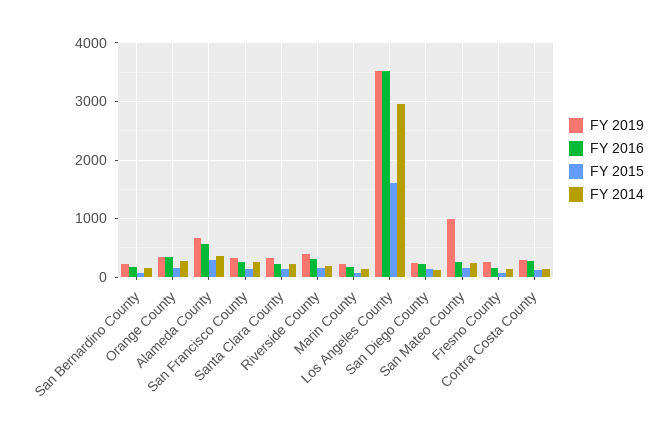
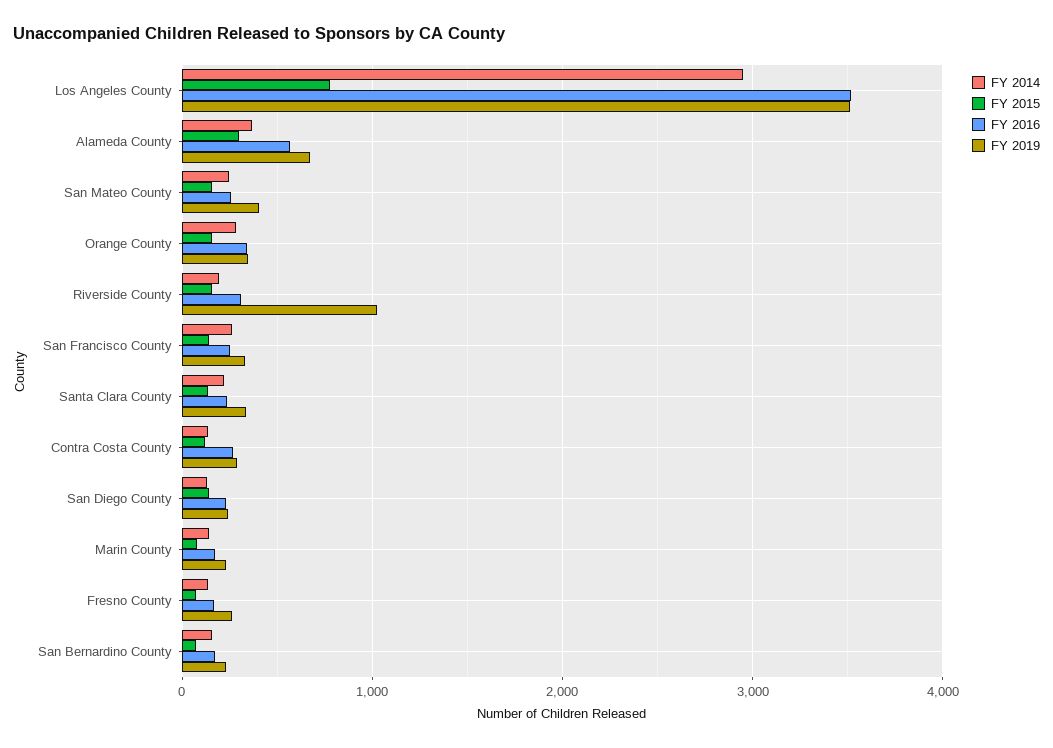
FY 2019, Riverside County: 400 -> 1000
FY 2015, Los Angeles County: 1600 -> 800
FY 2019, San Mateo County: 1000 -> 400

